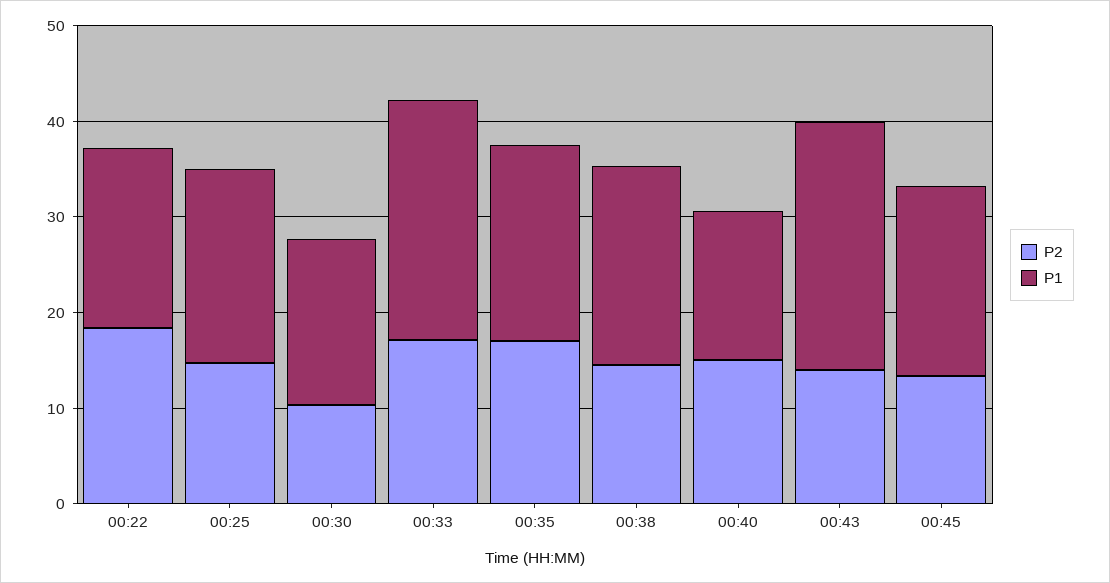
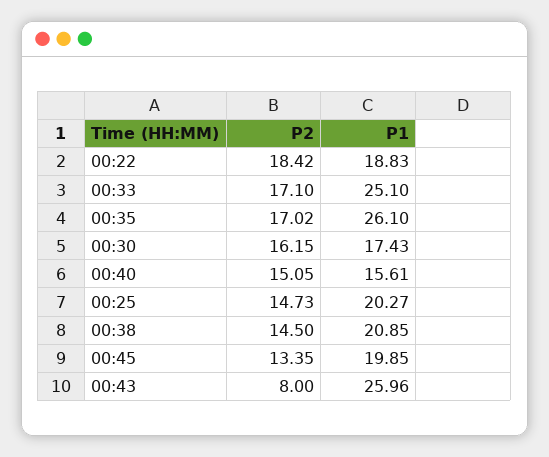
P2, 00:30: 10 -> 16.15
P1, 00:35: 20 -> 26.1
P2, 00:43: 14 -> 8

